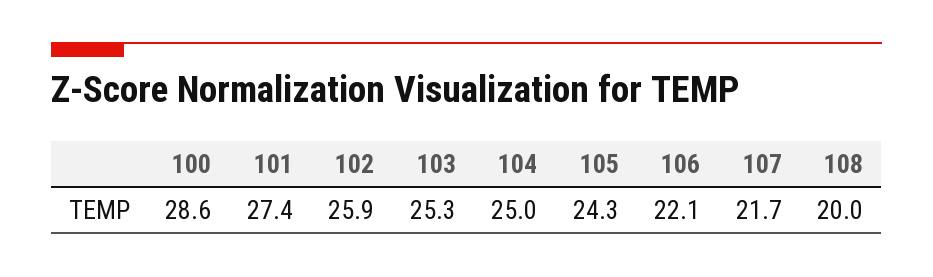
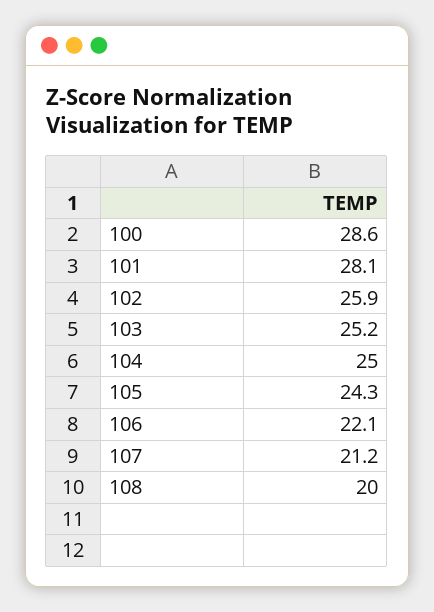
101: 27.4 -> 28.1
103: 25.3 -> 25.2
107: 21.7 -> 21.2

